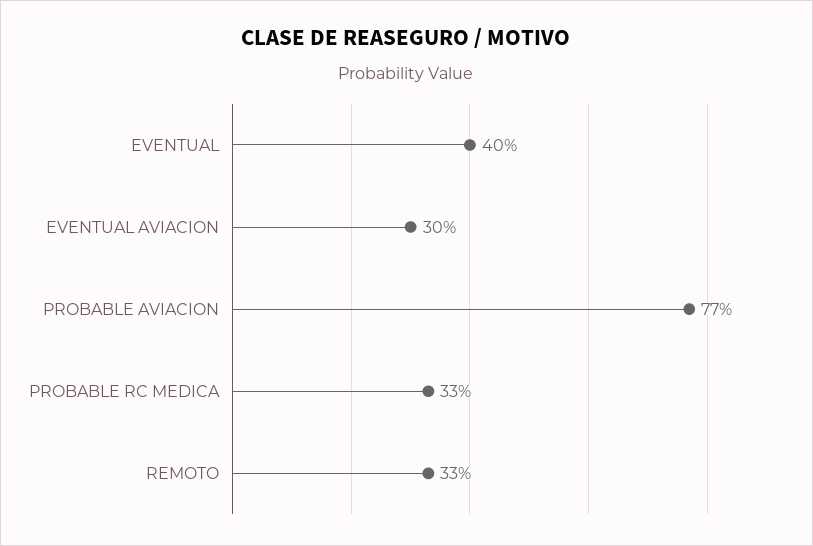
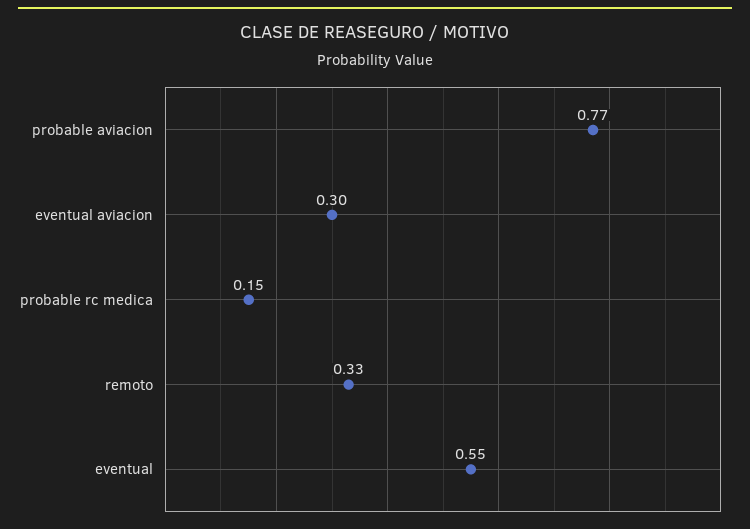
EVENTUAL: 0.4 -> 0.55
PROBABLE RC MEDICA: 0.33 -> 0.15

